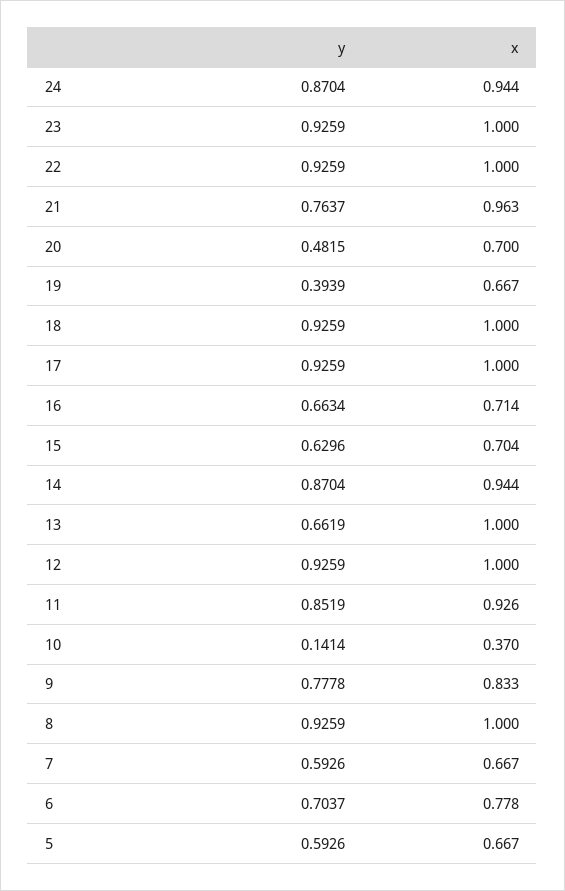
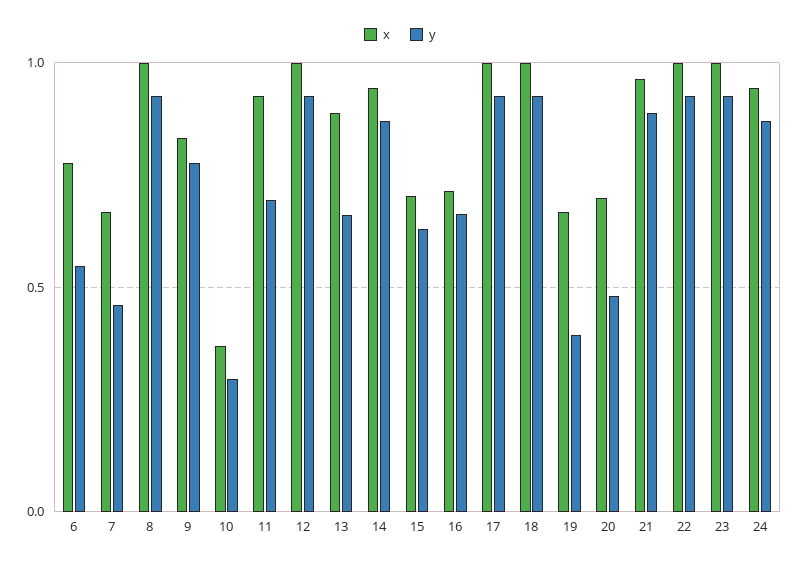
y, 21: 0.7637 -> 0.9
x, 13: 1 -> 0.9
y, 11: 0.8519 -> 0.7
y, 10: 0.1414 -> 0.3
y, 7: 0.5926 -> 0.45
y, 6: 0.7037 -> 0.55
y, 5: 0.5926 -> none
x, 5: 0.667 -> none

